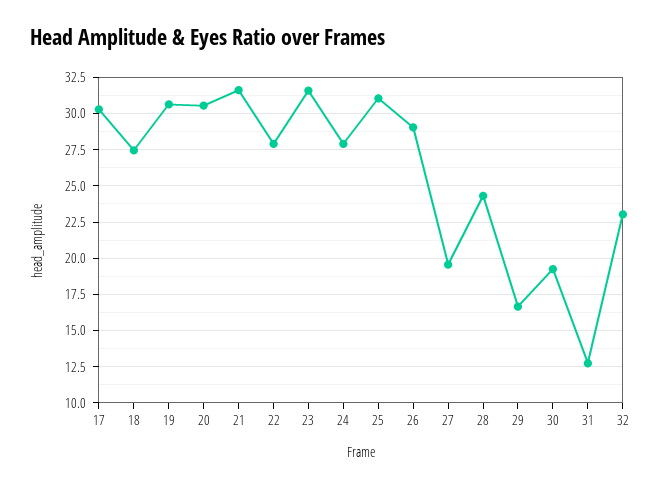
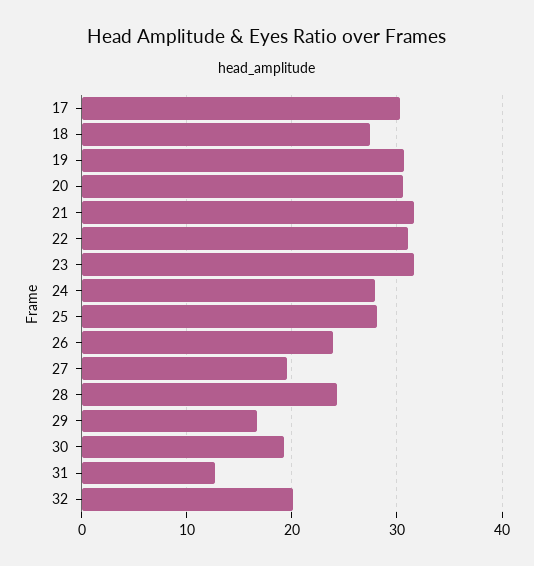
22: 28 -> 31
25: 31 -> 28
26: 29 -> 24
32: 23 -> 20

